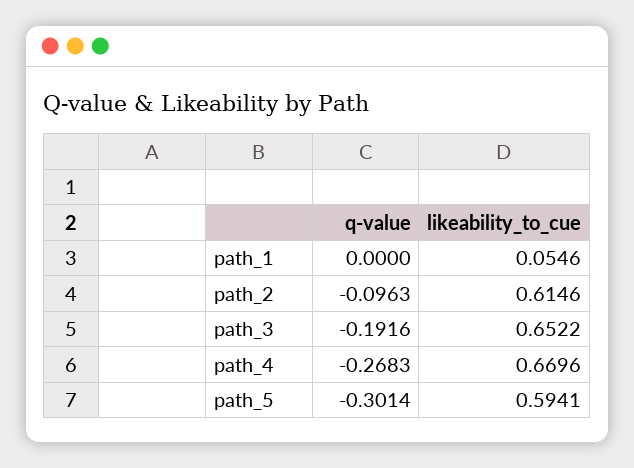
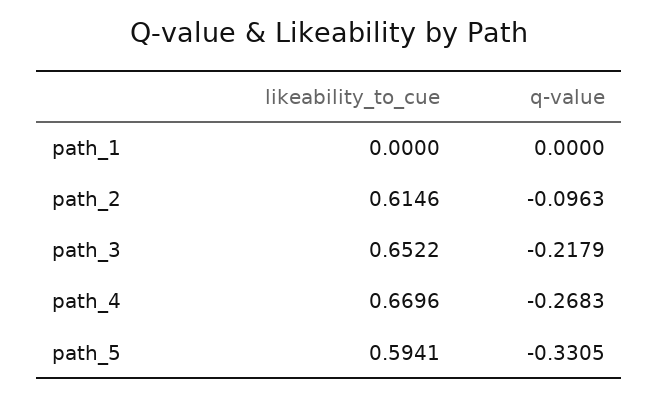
likeability_to_cue, path_1: 0.0546 -> 0
q-value, path_3: -0.1916 -> -0.2179
q-value, path_5: -0.3014 -> -0.3305

